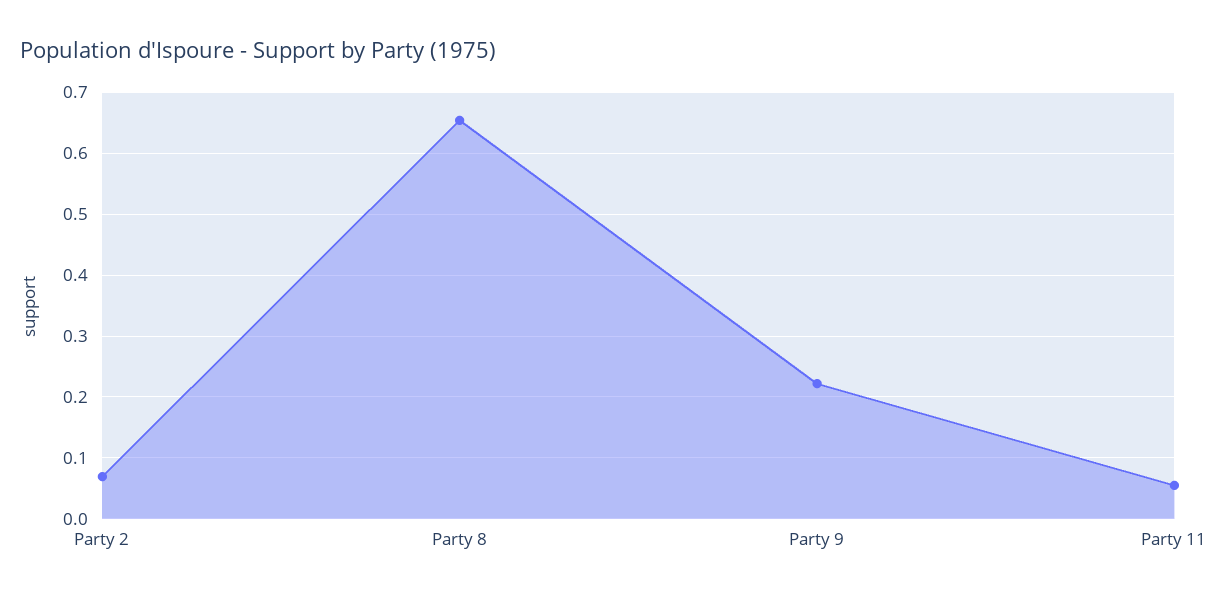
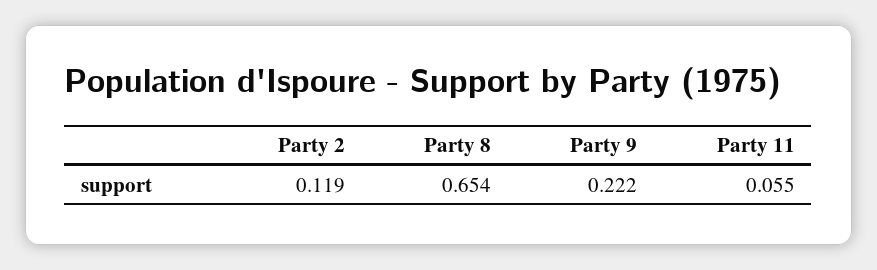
Party 2: 0.07 -> 0.119

